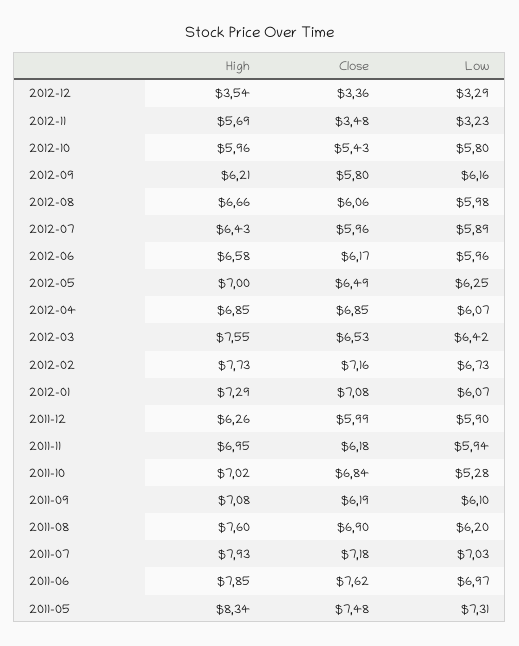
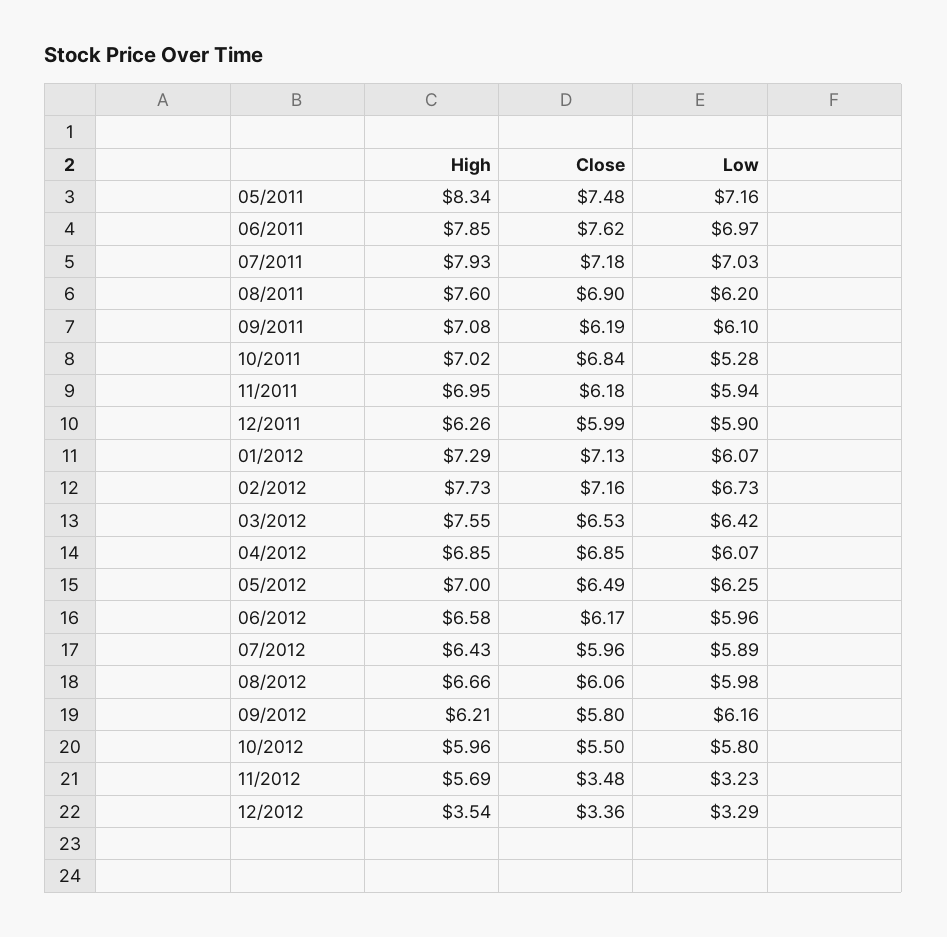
Close, 2012-10: 5.43 -> 5.5
Close, 2012-01: 7.08 -> 7.13
Low, 2011-05: 7.31 -> 7.16

